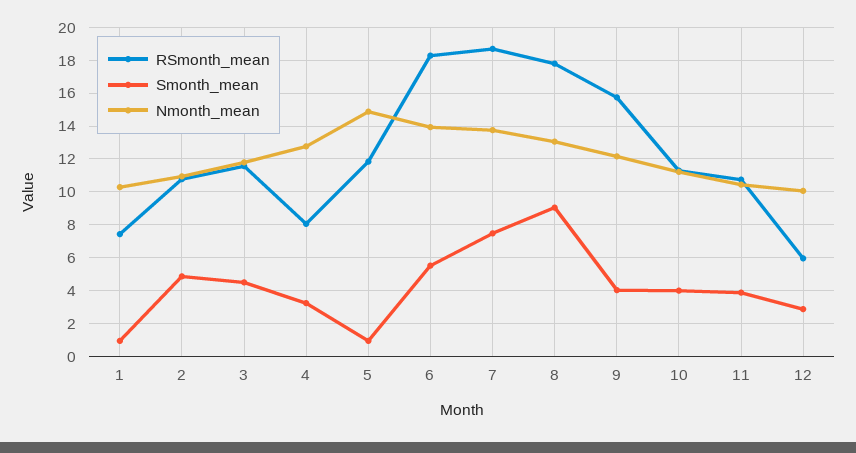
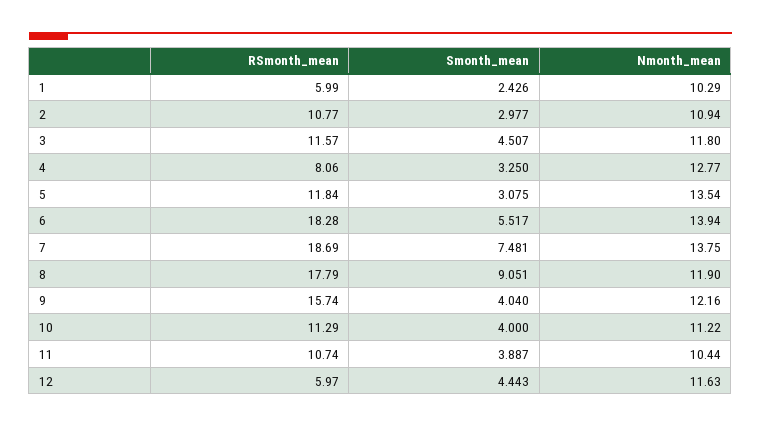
RSmonth_mean, 1: 7.5 -> 5.99
Smonth_mean, 1: 1 -> 2.426
Smonth_mean, 2: 5 -> 2.977
Smonth_mean, 5: 1 -> 3.075
Nmonth_mean, 5: 15 -> 13.54
Nmonth_mean, 8: 13 -> 11.9
Smonth_mean, 12: 3 -> 4.443
Nmonth_mean, 12: 10 -> 11.63

